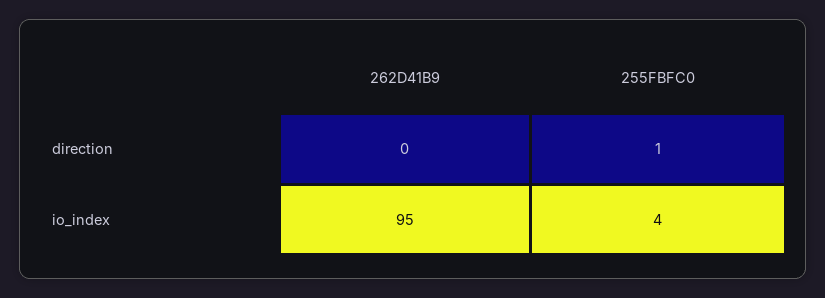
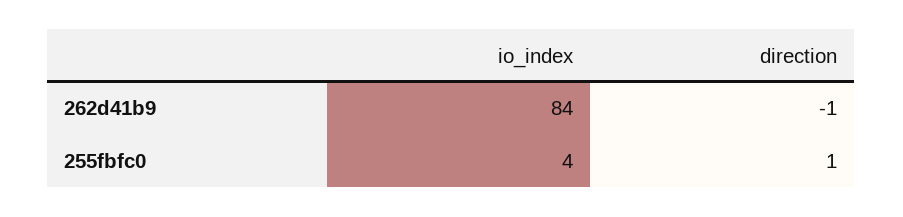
262D41B9, direction: 0 -> -1
262D41B9, io_index: 95 -> 84

